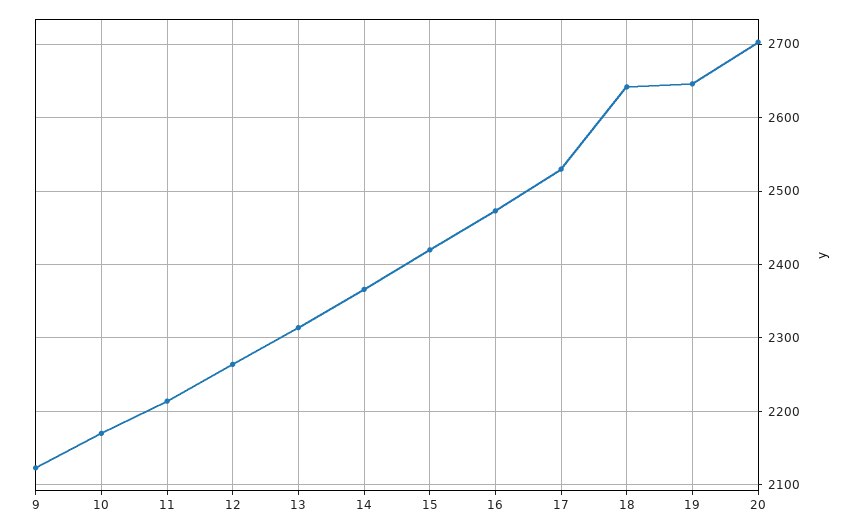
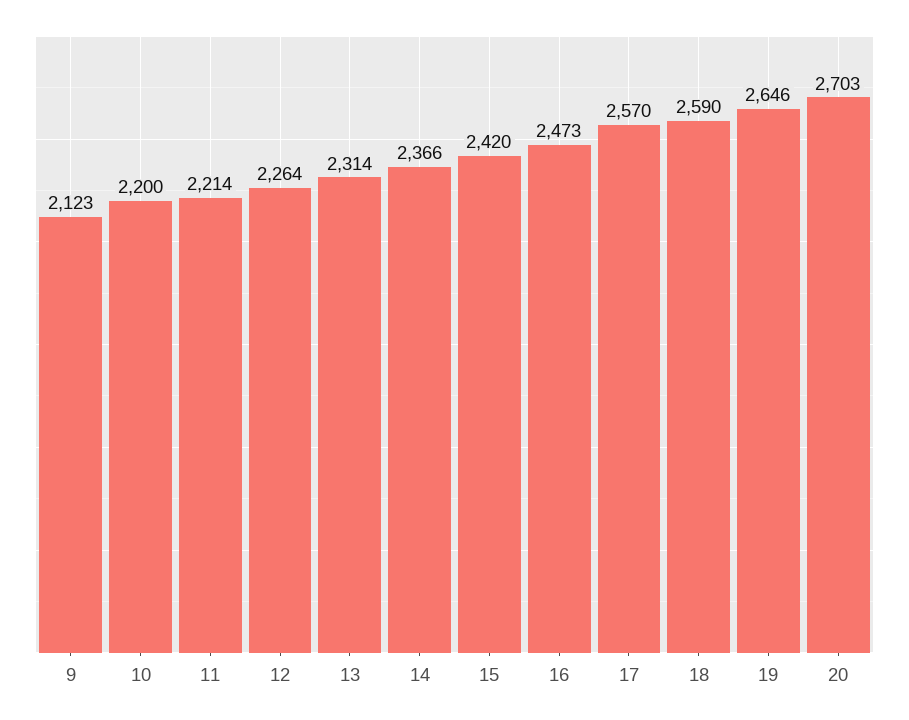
10: 2170 -> 2200
17: 2530 -> 2570
18: 2640 -> 2590

